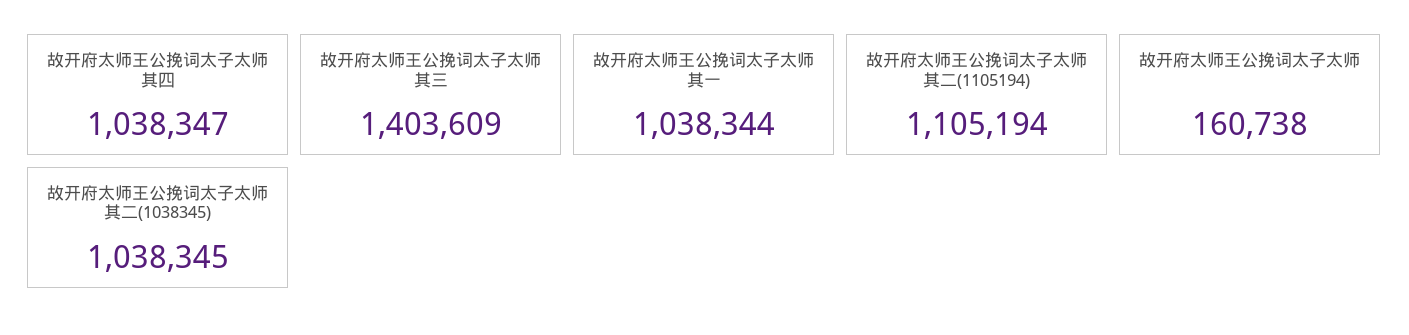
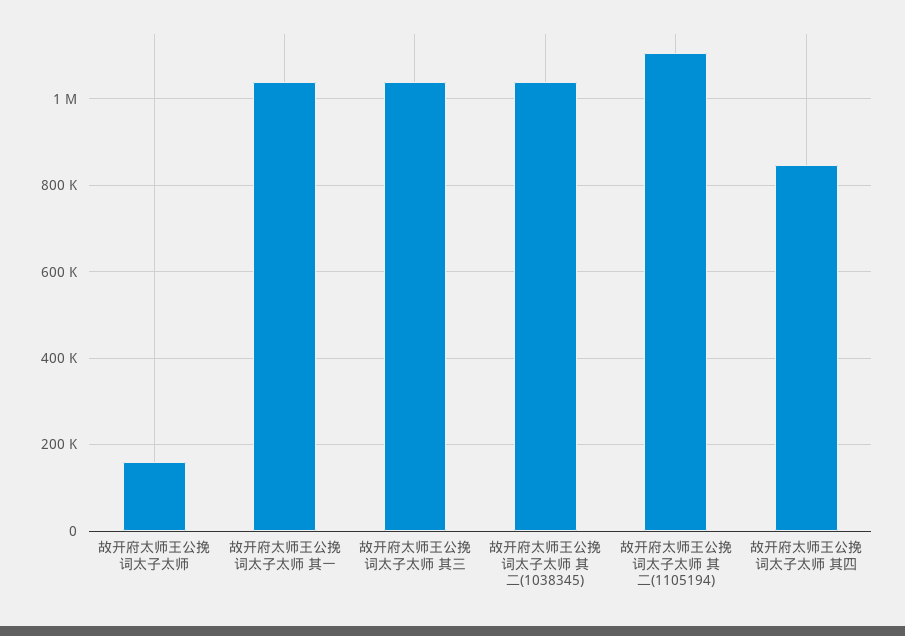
故开府太师王公挽词太子太师 其四: 1038347 -> 840000
故开府太师王公挽词太子太师 其三: 1403609 -> 1040000

